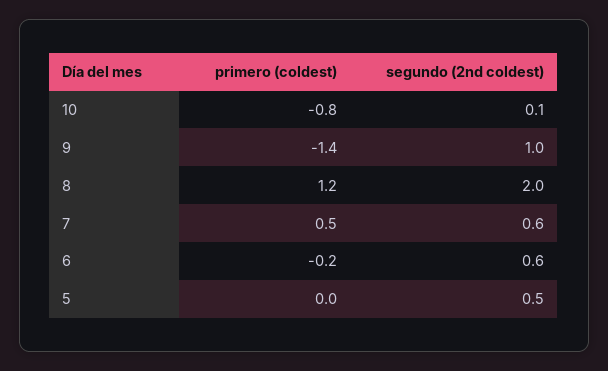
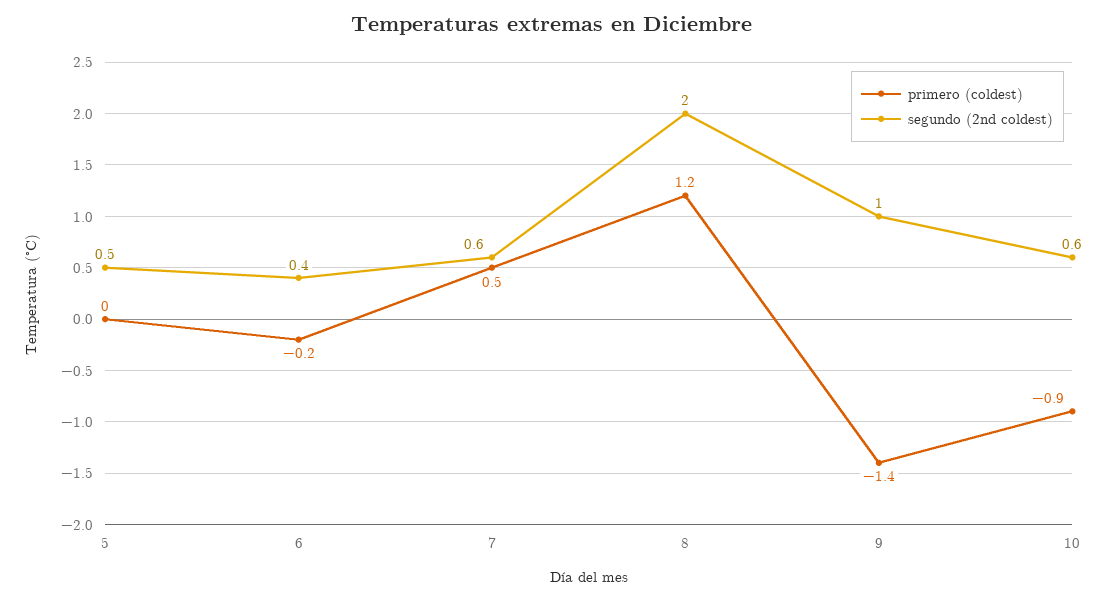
primero (coldest), 10: -0.8 -> -0.9
segundo (2nd coldest), 10: 0.1 -> 0.6
segundo (2nd coldest), 6: 0.6 -> 0.4

